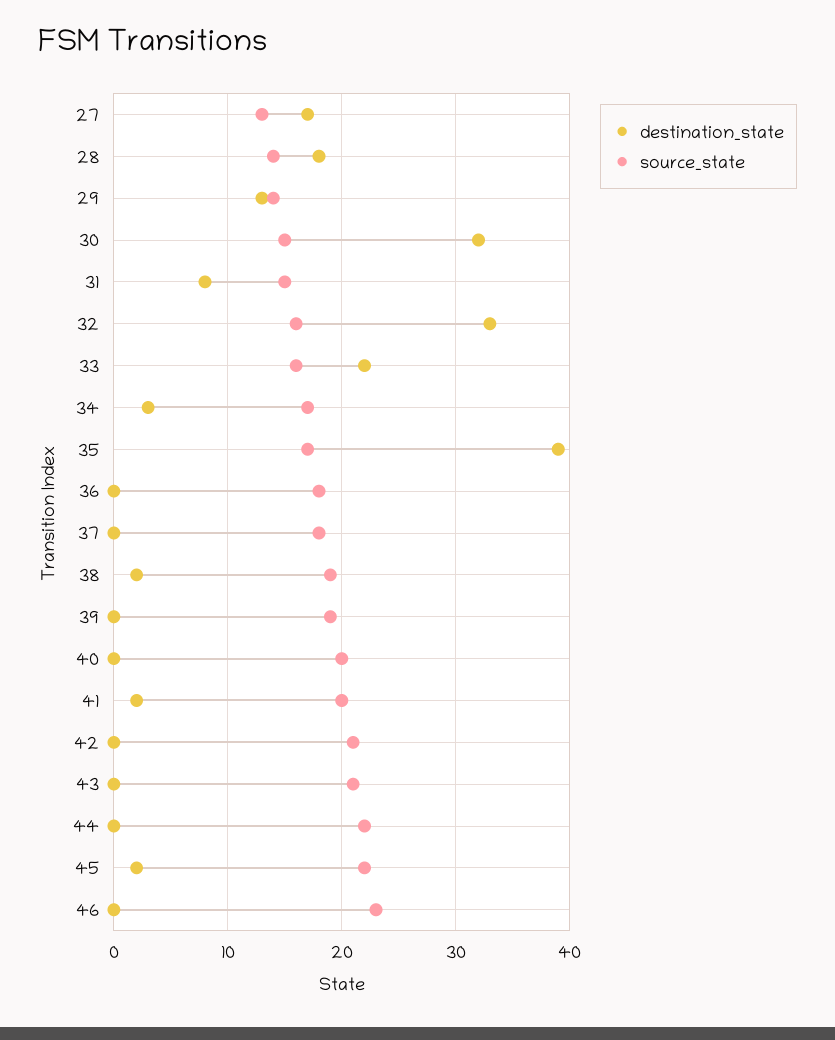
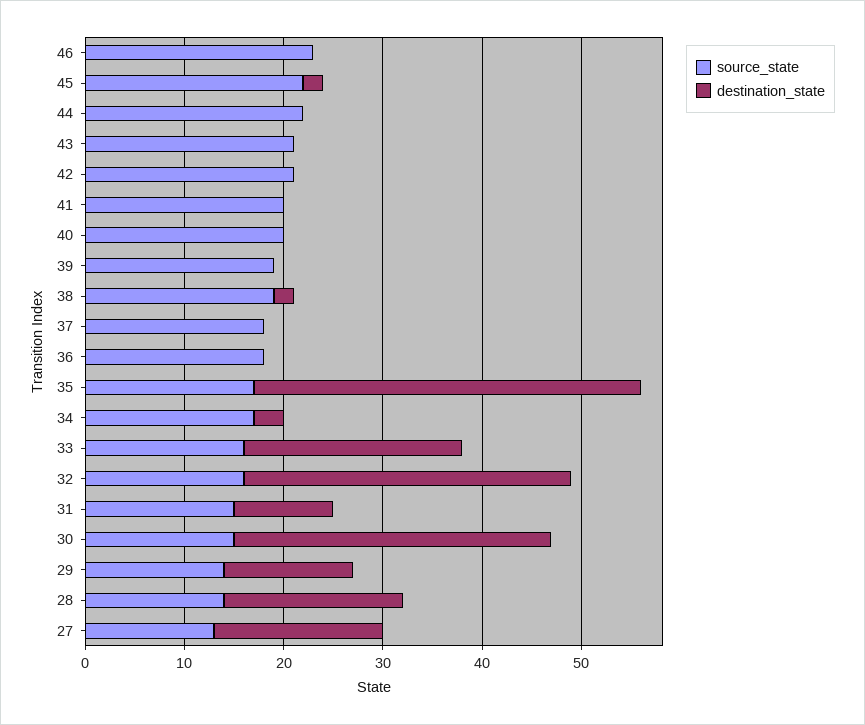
destination_state, 31: 8 -> 10
destination_state, 41: 2 -> 0

